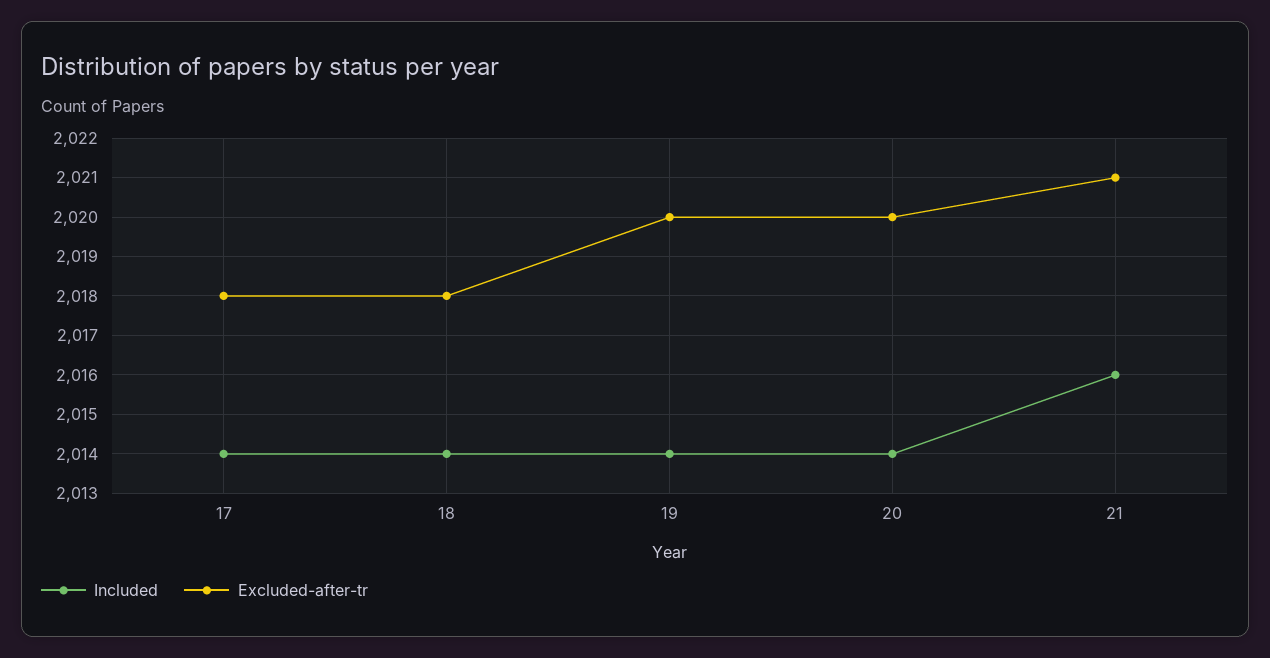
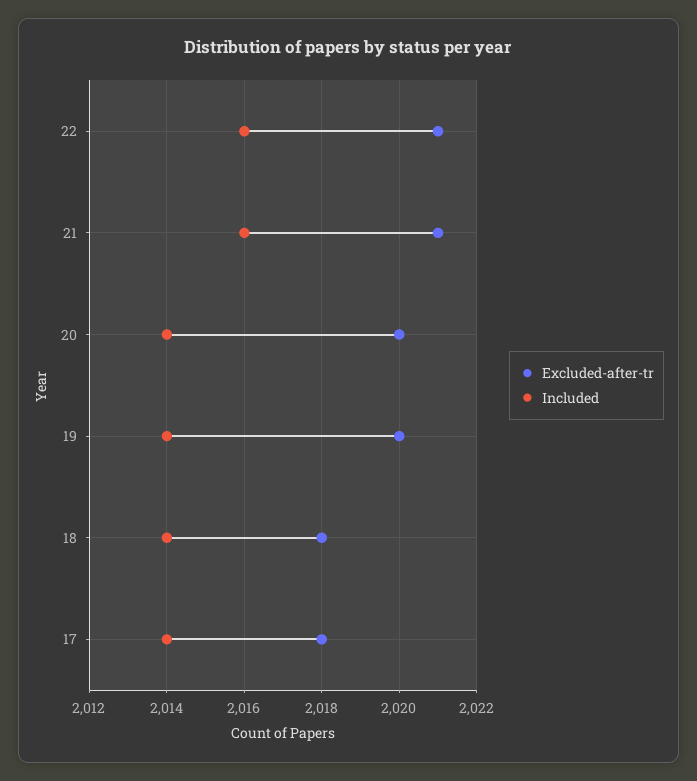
Excluded-after-tr, 22: none -> 2021
Included, 22: none -> 2016

